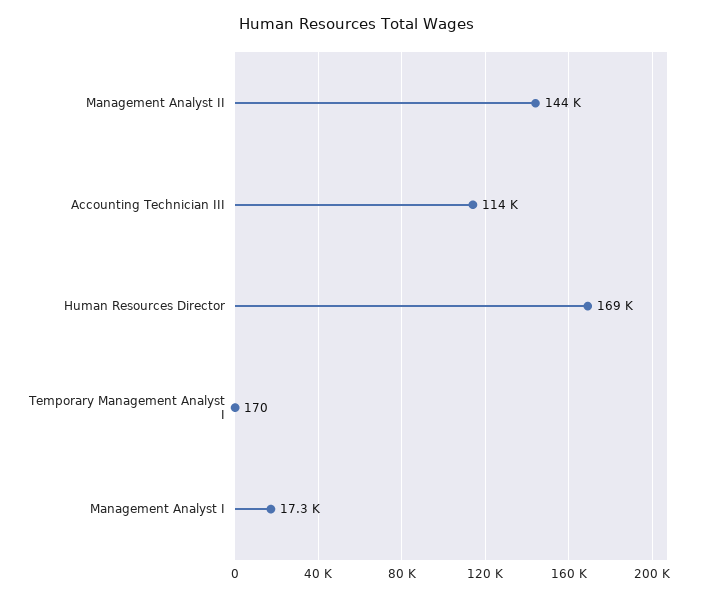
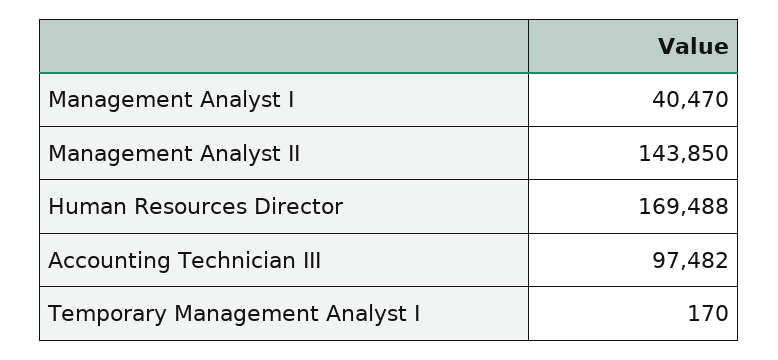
Accounting Technician III: 114000 -> 97482
Management Analyst I: 17300 -> 40470

